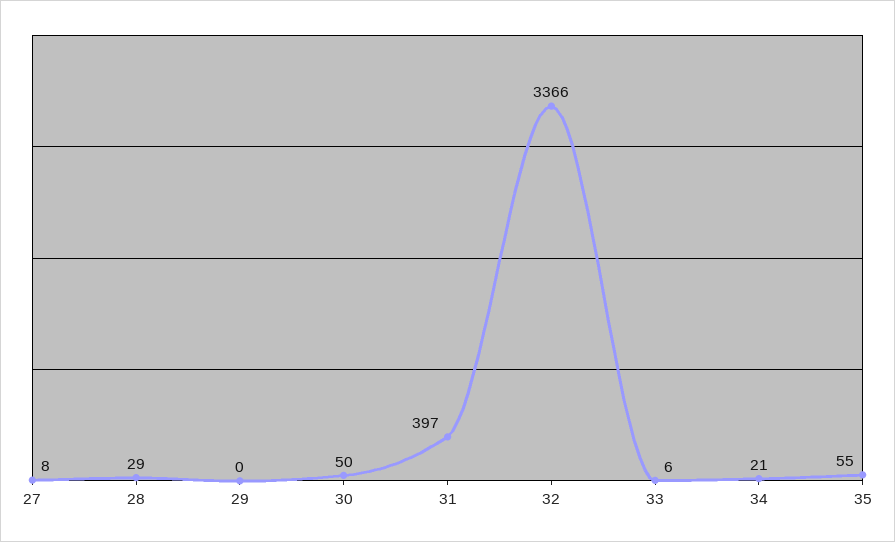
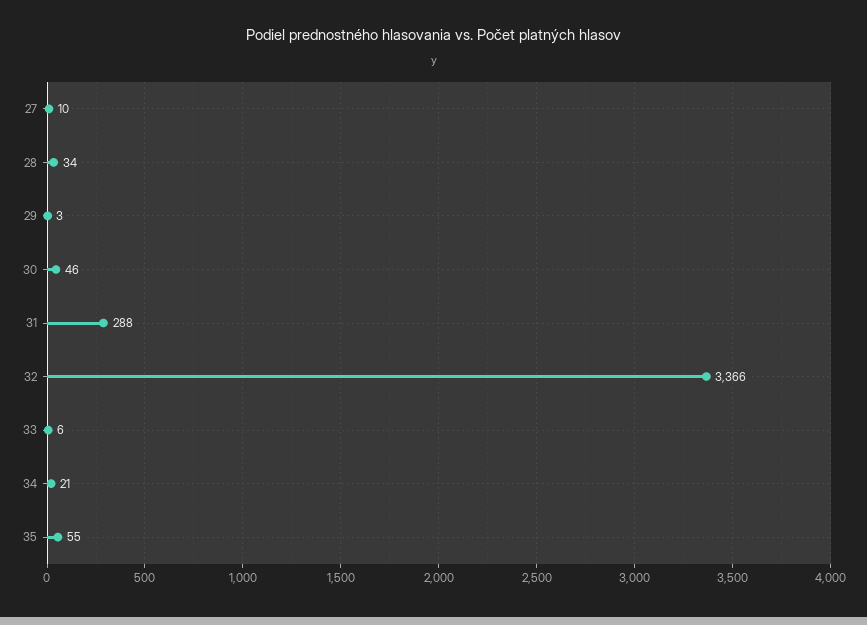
27: 8 -> 10
28: 29 -> 34
29: 0 -> 3
30: 50 -> 46
31: 397 -> 288

